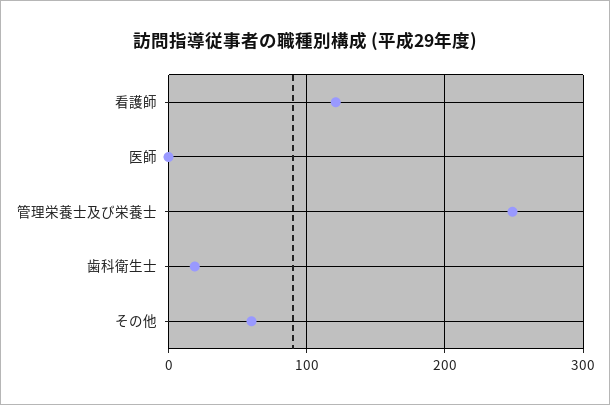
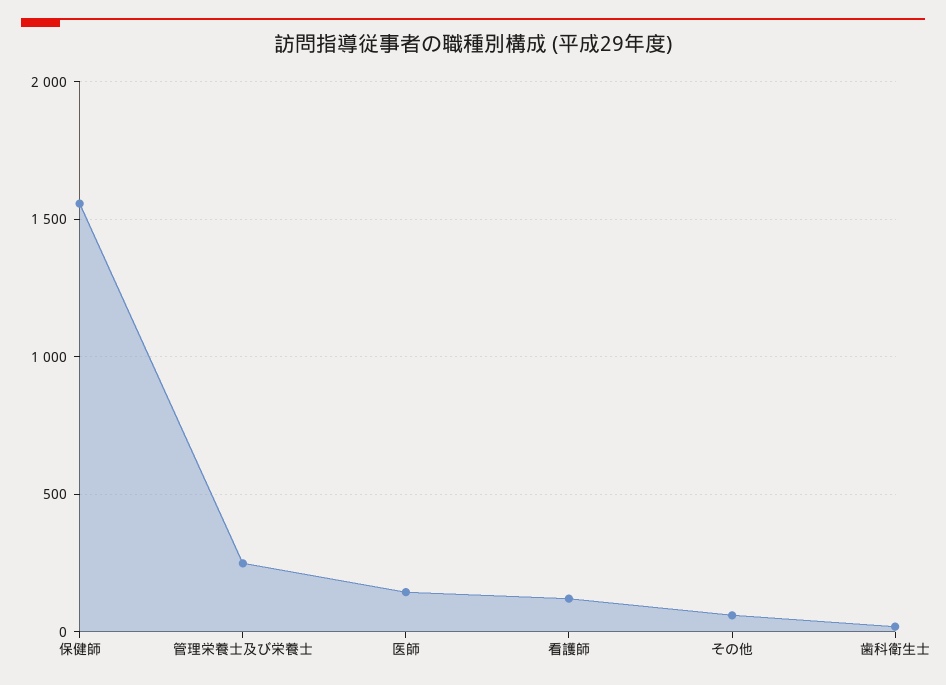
医師: 0 -> 150
保健師: none -> 1550

